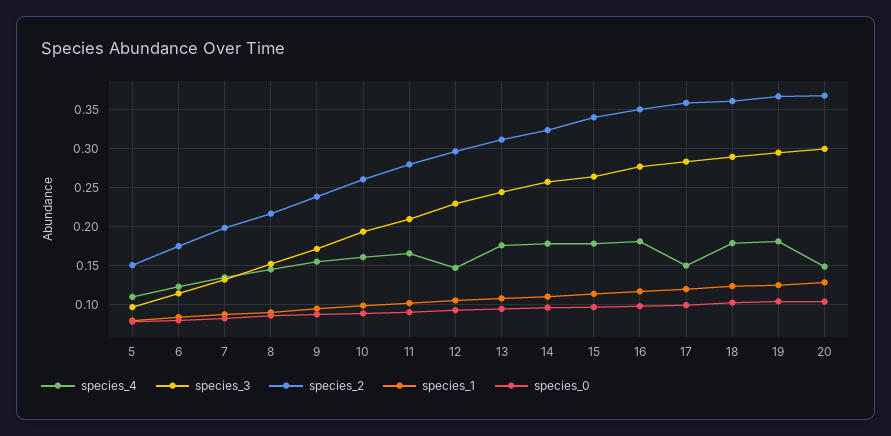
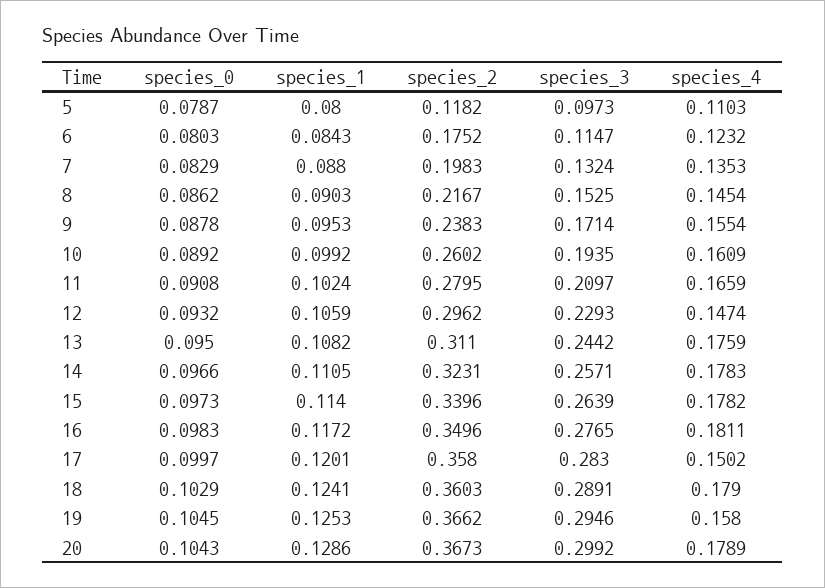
species_2, 5: 0.15 -> 0.1182
species_4, 19: 0.18 -> 0.158
species_4, 20: 0.15 -> 0.1789

